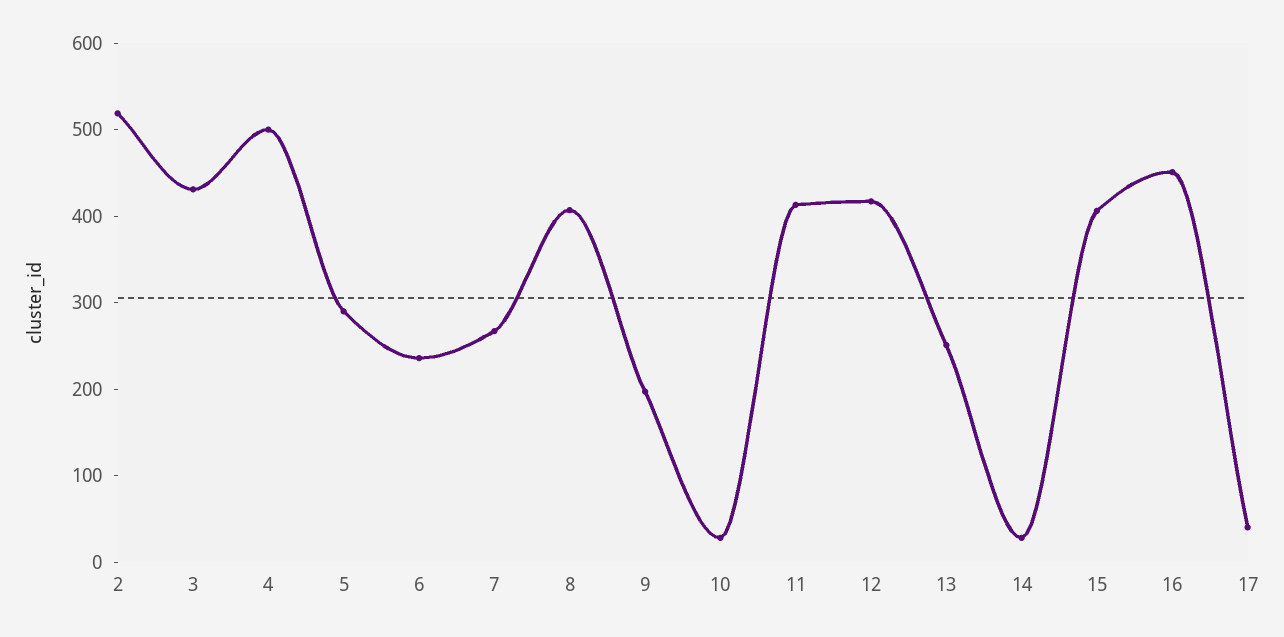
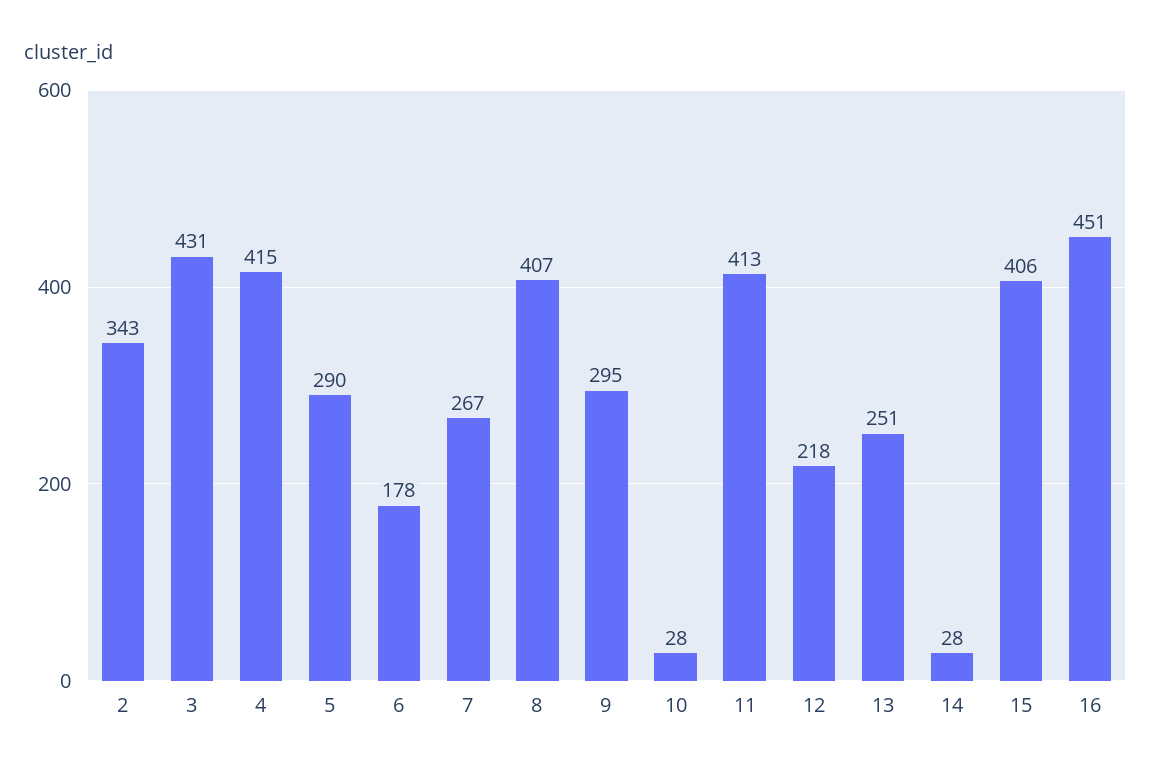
2: 520 -> 343
4: 500 -> 415
6: 240 -> 178
9: 200 -> 295
12: 420 -> 218
17: 40 -> none

